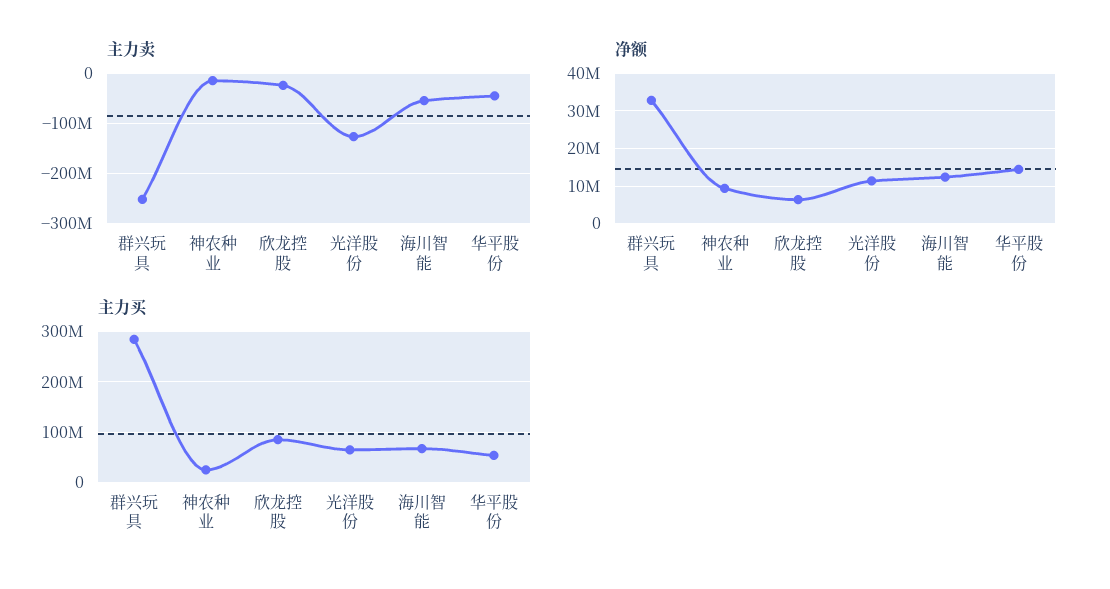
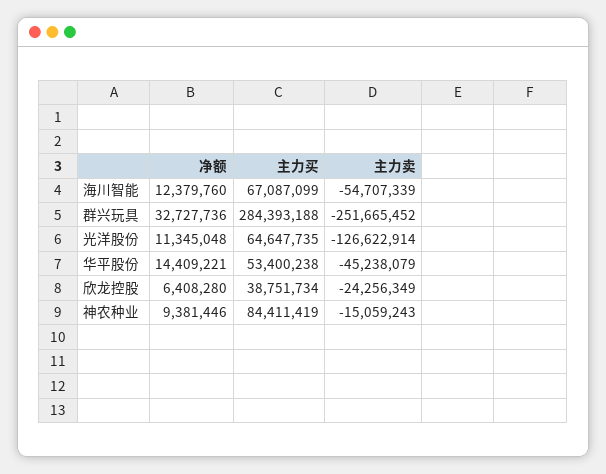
主力买, 神农种业: 20000000 -> 84411419
主力买, 欣龙控股: 80000000 -> 38751734

